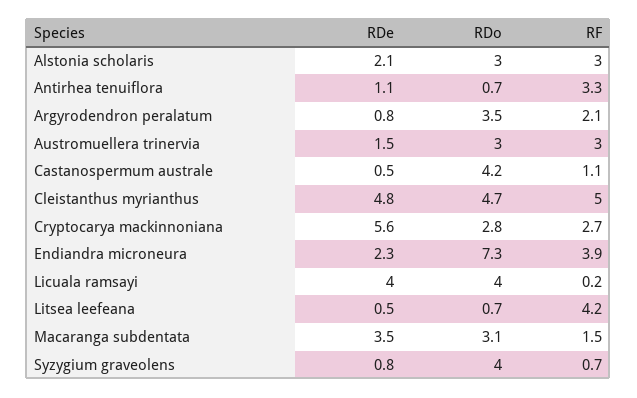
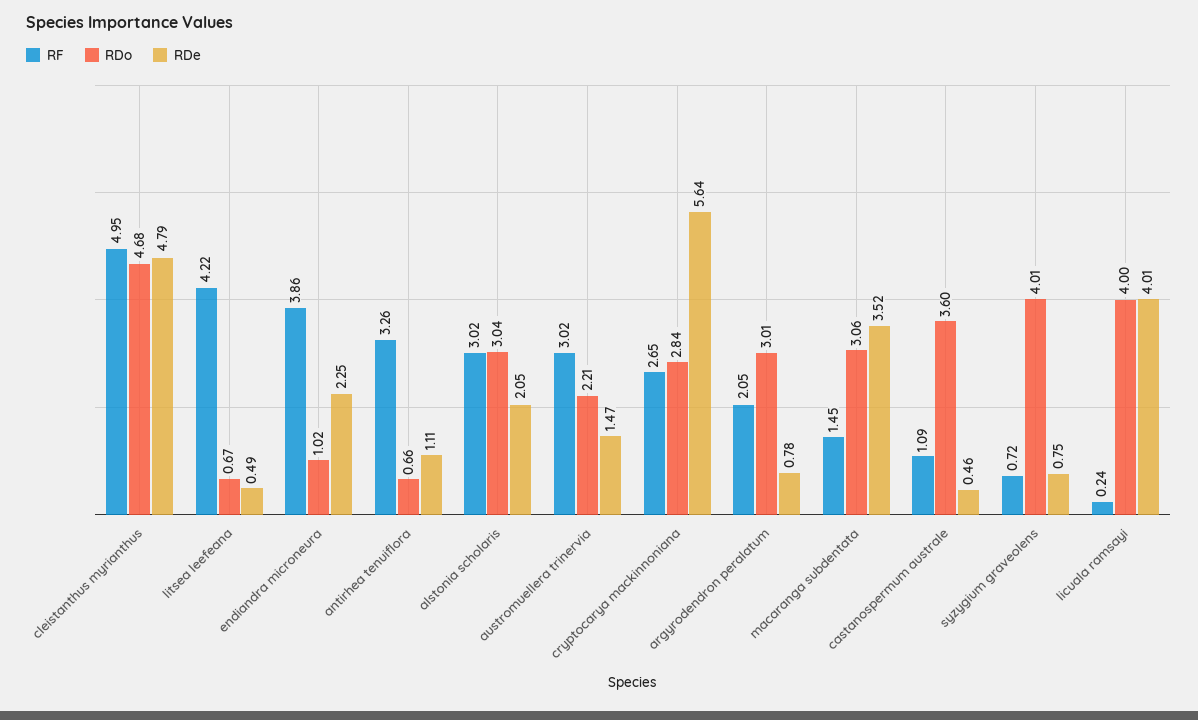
RDo, Argyrodendron peralatum: 3.5 -> 3.01
RDo, Austromuellera trinervia: 3 -> 2.21
RDo, Castanospermum australe: 4.2 -> 3.6
RDo, Endiandra microneura: 7.3 -> 1.02

